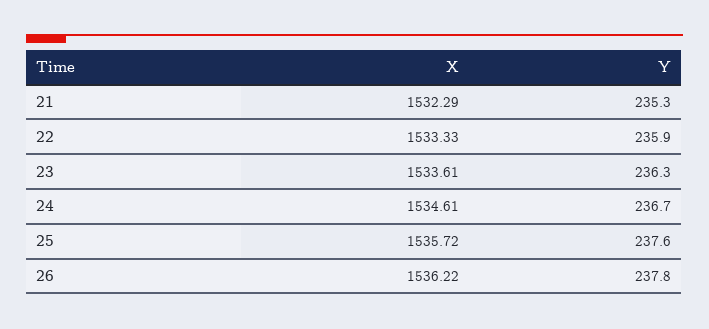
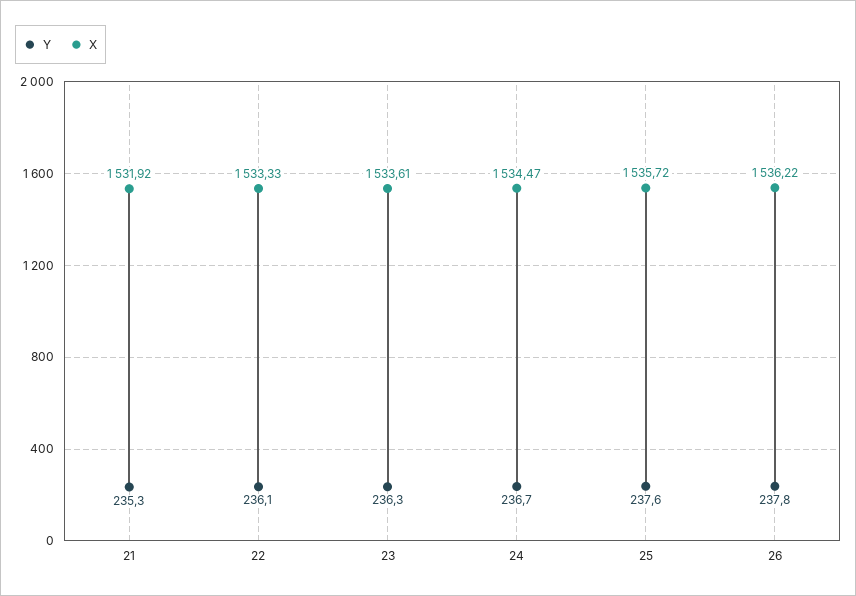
X, 21: 1532.29 -> 1531.92
Y, 22: 235.9 -> 236.1
X, 24: 1534.61 -> 1534.47

